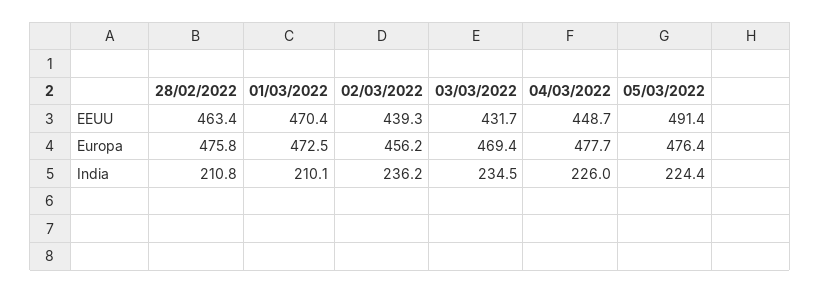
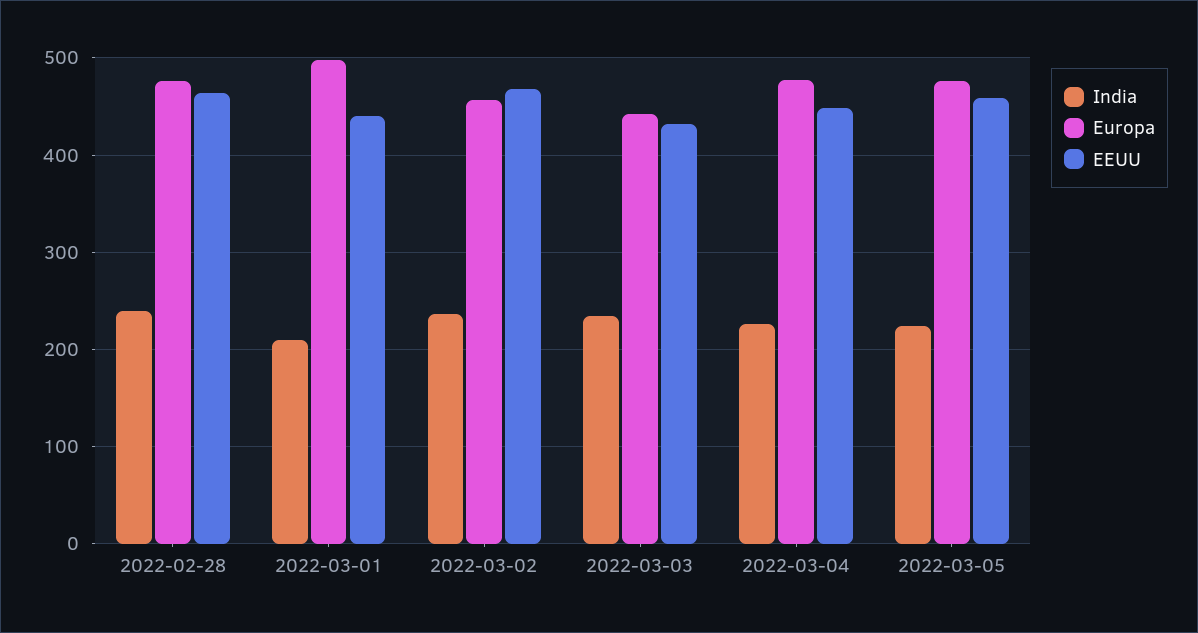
EEUU, 01/03/2022: 470.4 -> 440
EEUU, 02/03/2022: 439.3 -> 470
EEUU, 05/03/2022: 491.4 -> 460
Europa, 01/03/2022: 472.5 -> 500
Europa, 03/03/2022: 469.4 -> 440
India, 28/02/2022: 210.8 -> 240

